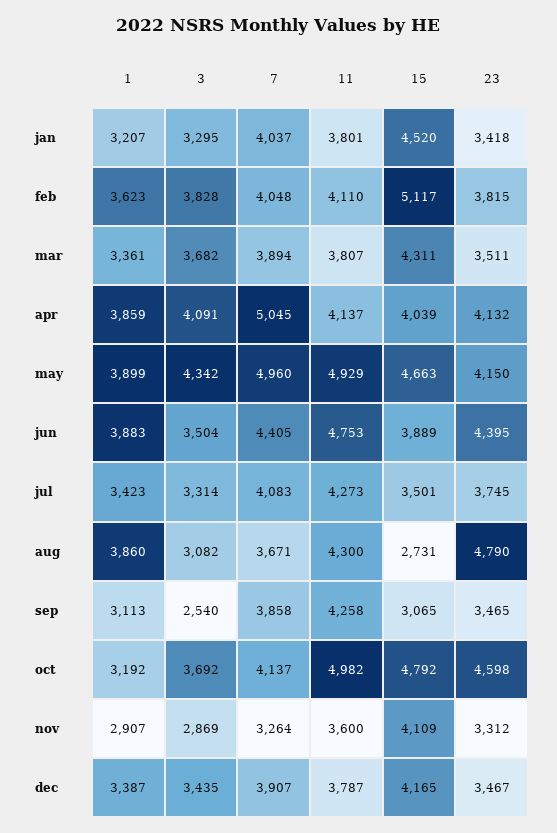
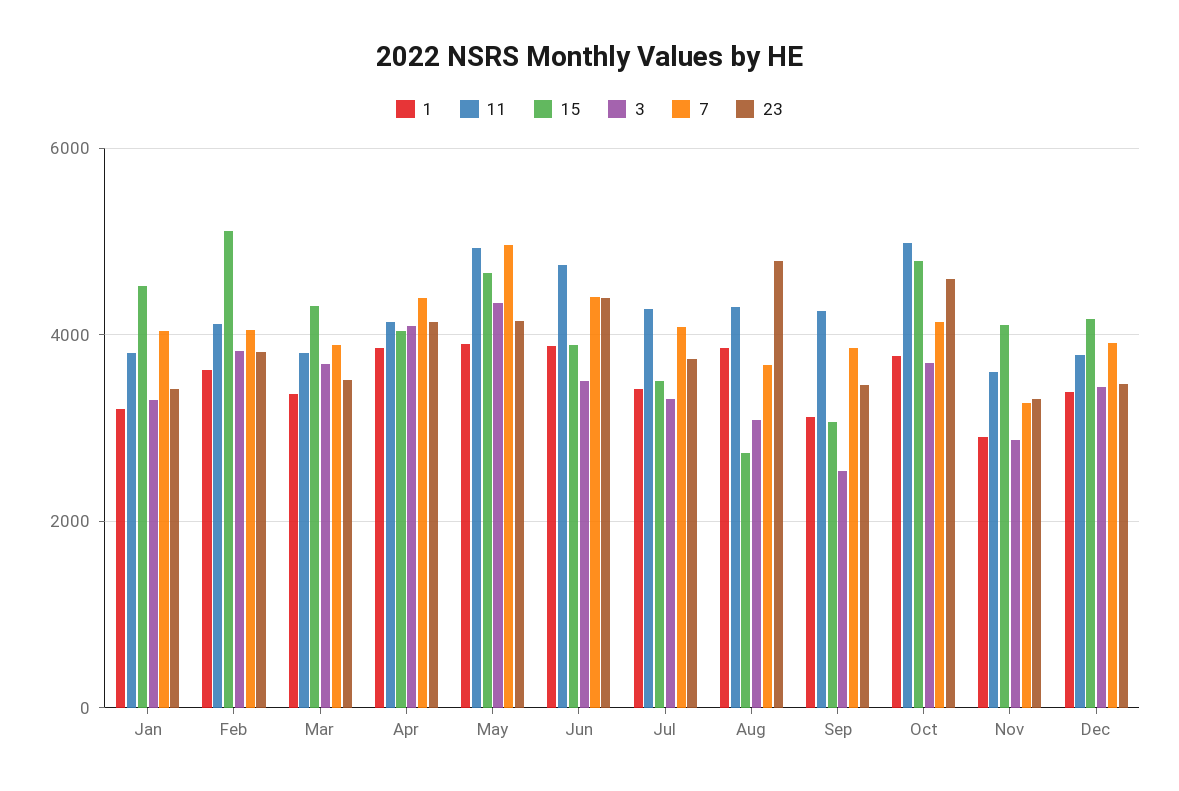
7, apr: 5045 -> 4400
1, oct: 3192 -> 3800

